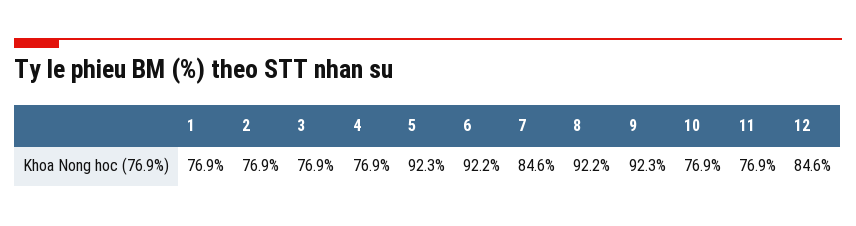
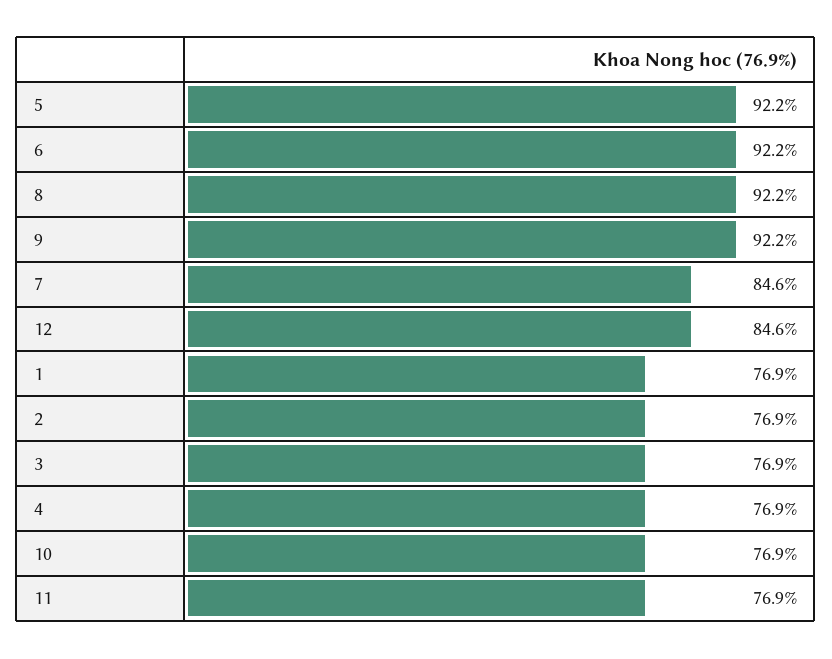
5: 92.3 -> 92.2
9: 92.3 -> 92.2

